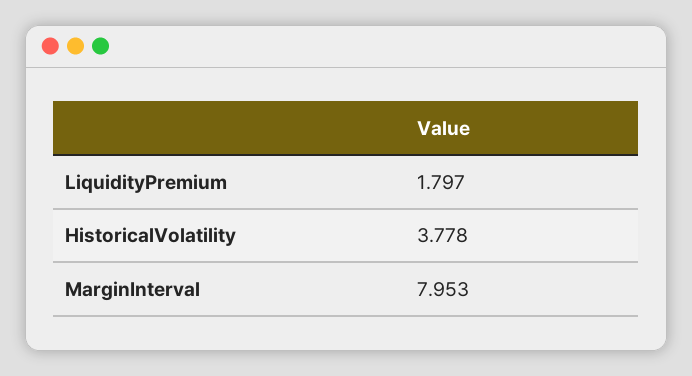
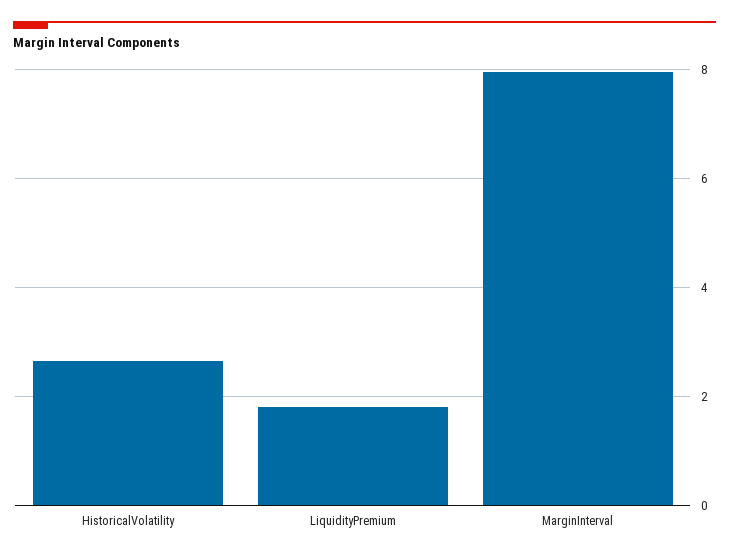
HistoricalVolatility: 3.778 -> 2.6

